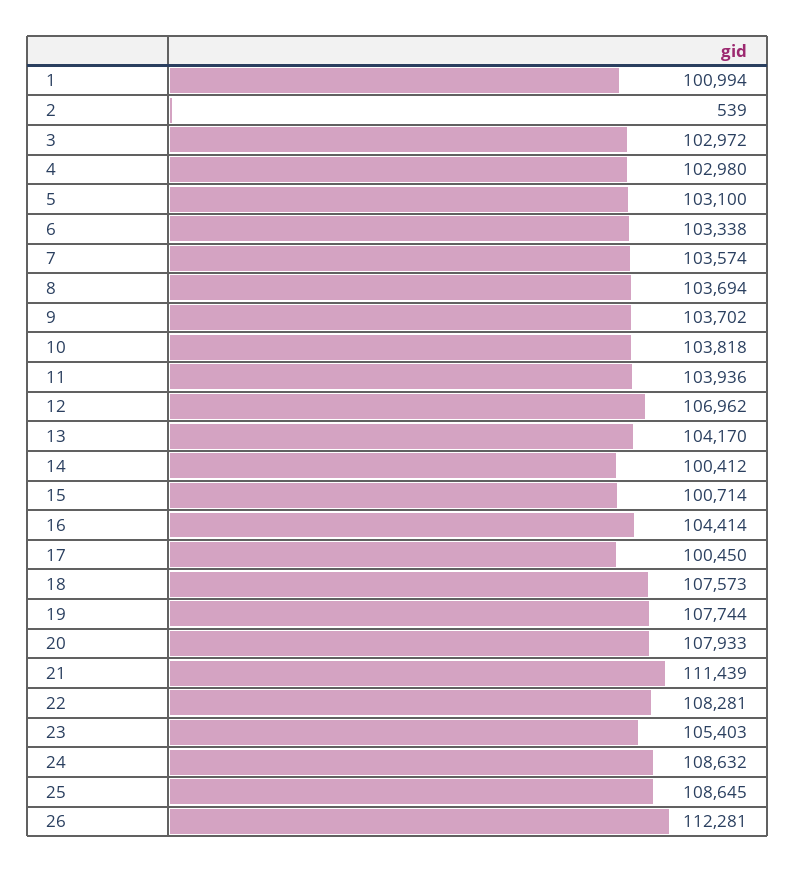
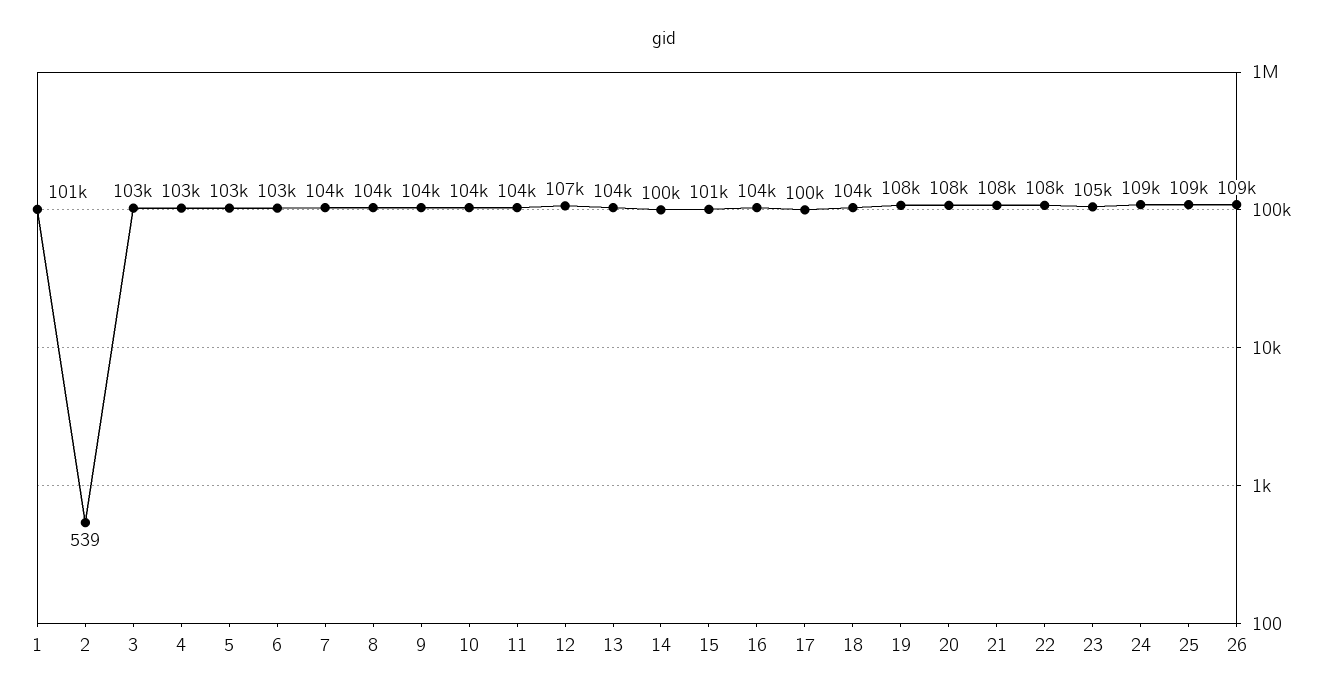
18: 107573 -> 104000
21: 111439 -> 108000
26: 112281 -> 109000

